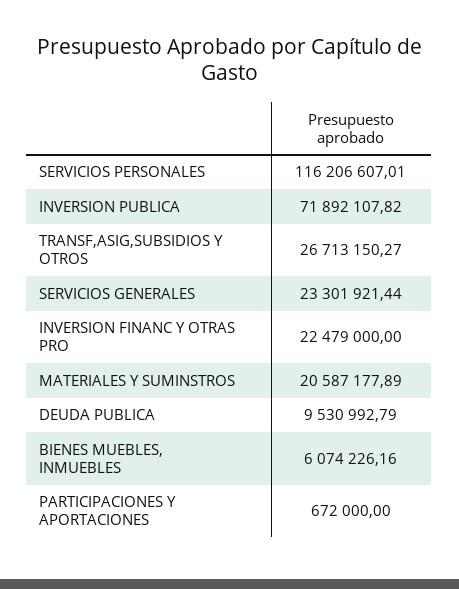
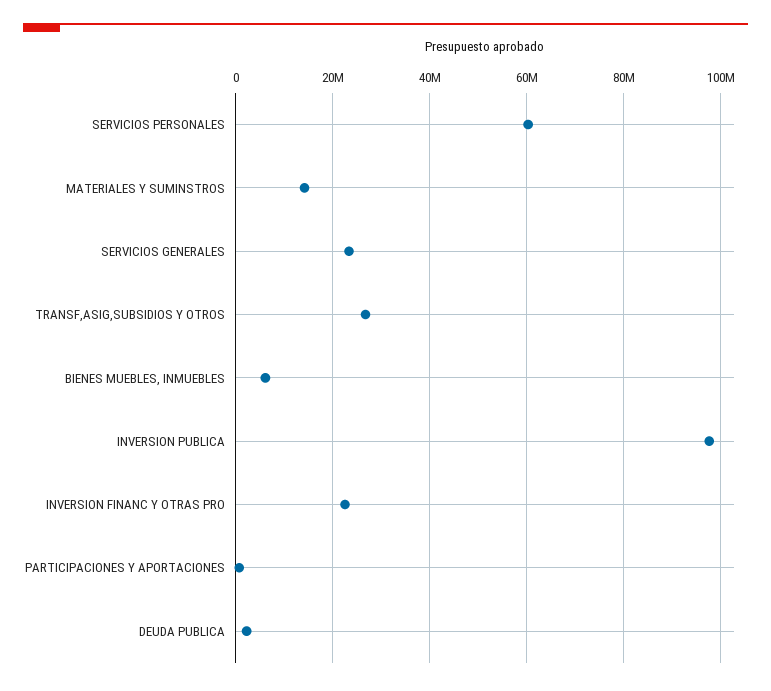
SERVICIOS PERSONALES: 116206607.01 -> 60000000
INVERSION PUBLICA: 71892107.82 -> 98000000
MATERIALES Y SUMINSTROS: 20587177.89 -> 14000000
DEUDA PUBLICA: 9530992.79 -> 2000000

